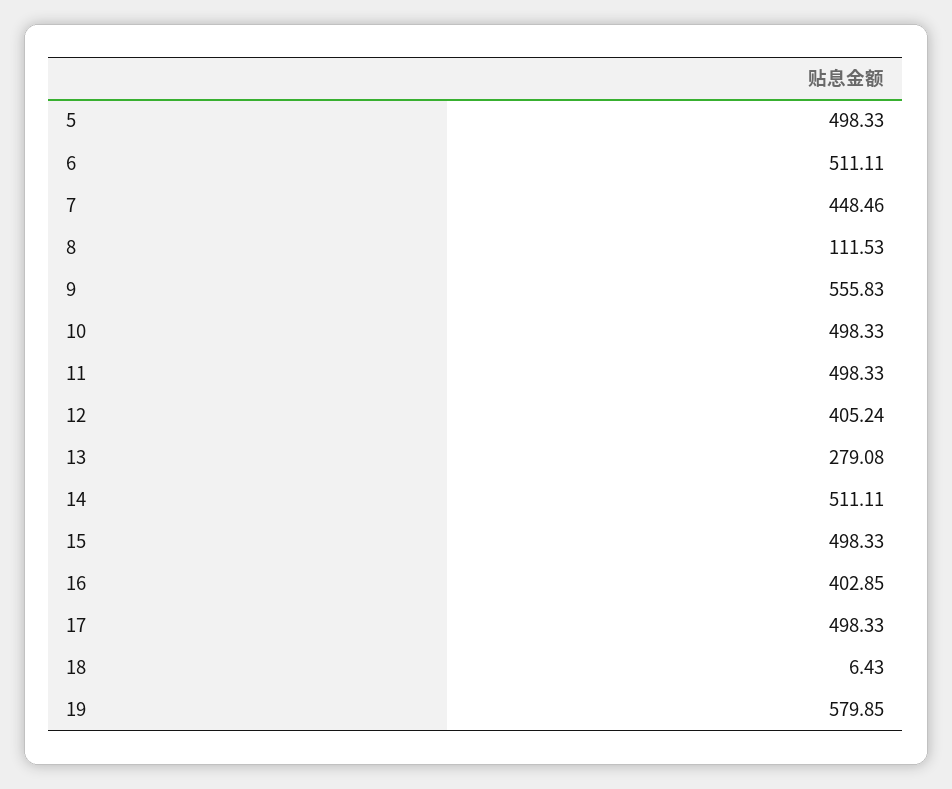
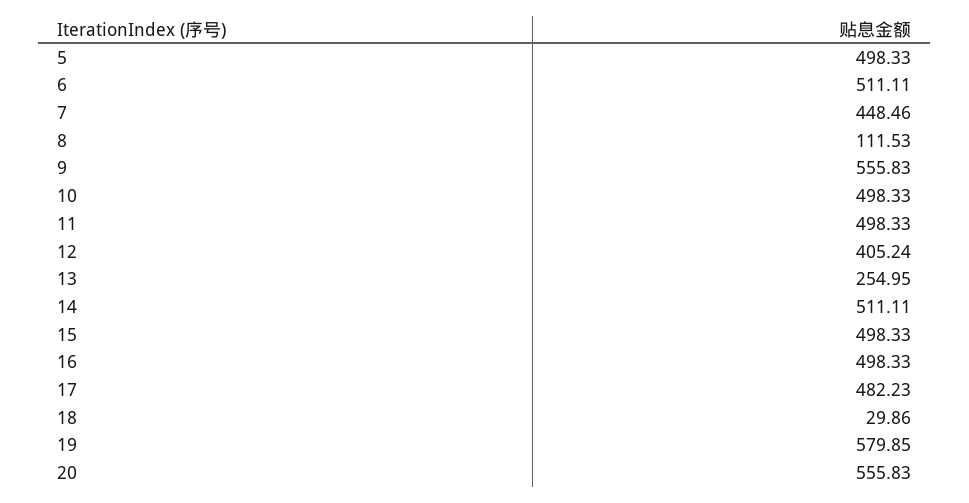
13: 279.08 -> 254.95
16: 402.85 -> 498.33
17: 498.33 -> 482.23
18: 6.43 -> 29.86
20: none -> 555.83

